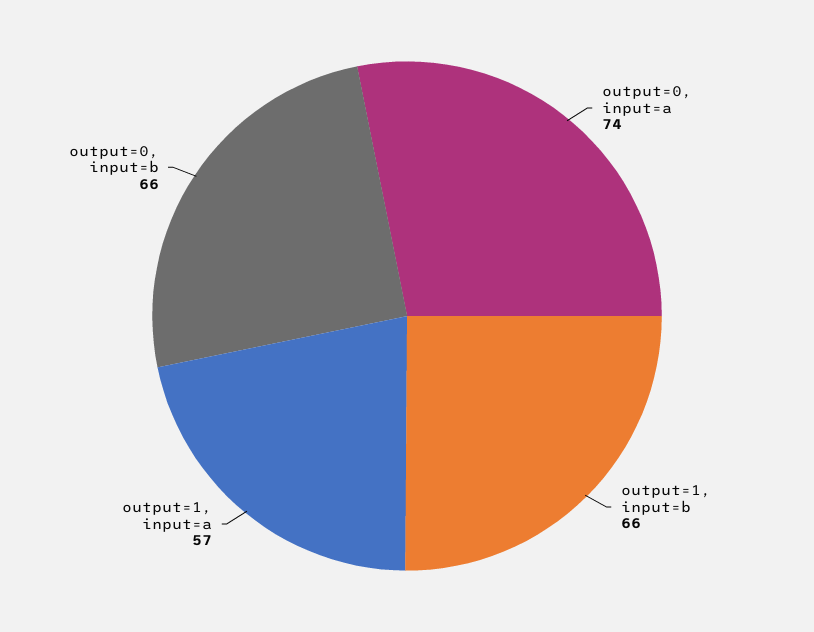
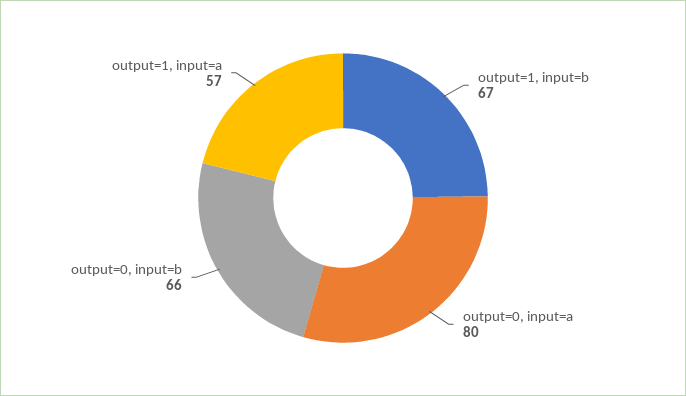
output=0, input=a: 74 -> 80
output=1, input=b: 66 -> 67

